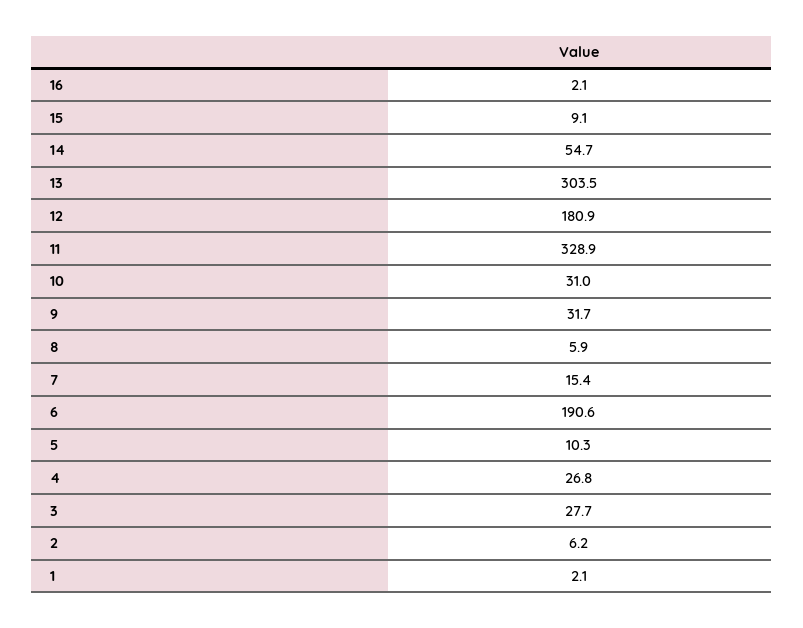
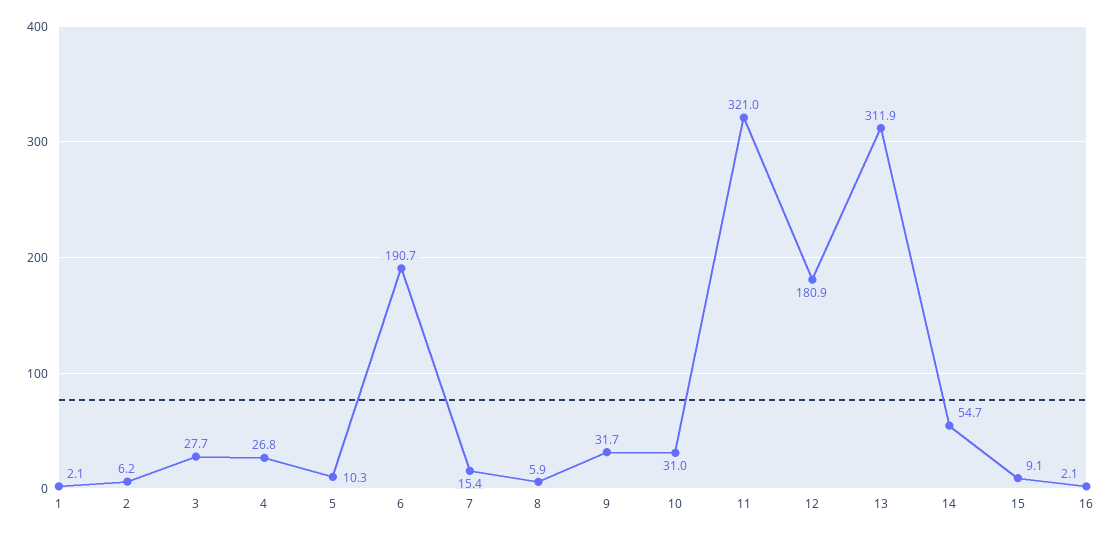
13: 303.5 -> 311.9
11: 328.9 -> 321
6: 190.6 -> 190.7

